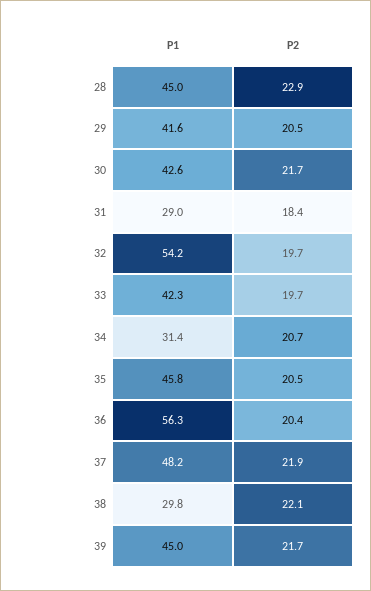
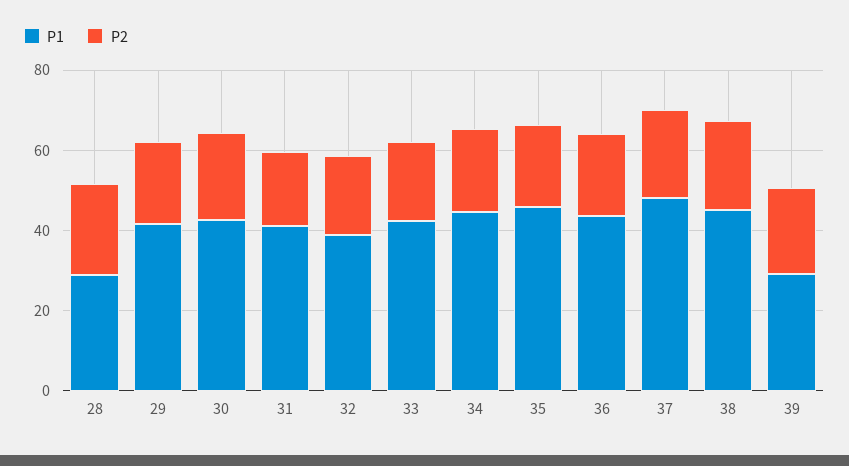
P1, 28: 45 -> 30
P1, 31: 29 -> 40
P1, 32: 54.2 -> 40
P1, 34: 31.4 -> 45
P1, 36: 56.3 -> 45
P1, 38: 29.8 -> 45
P1, 39: 45 -> 30

